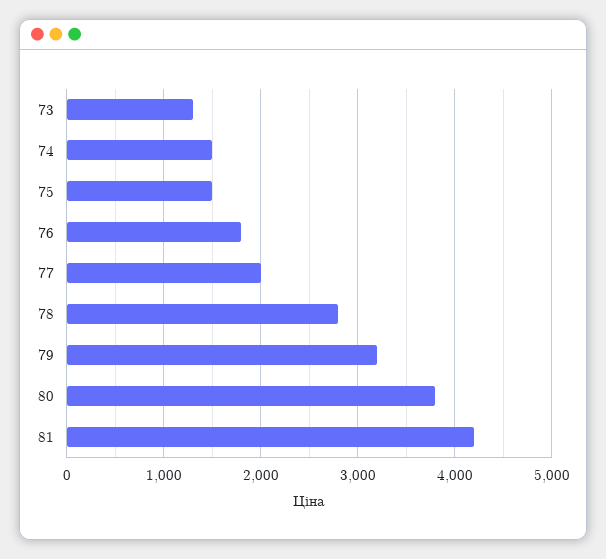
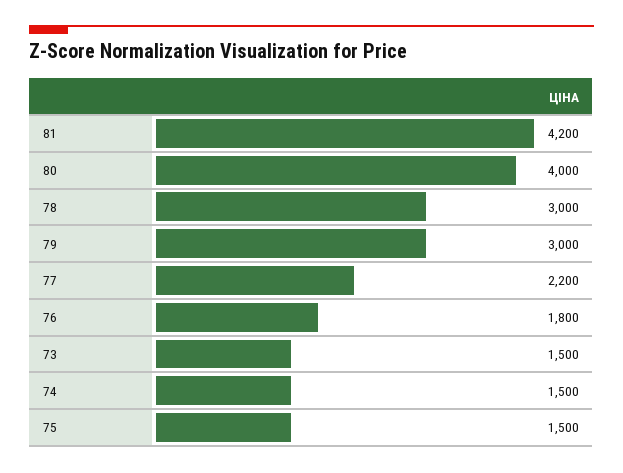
73: 1300 -> 1500
77: 2000 -> 2200
78: 2800 -> 3000
79: 3200 -> 3000
80: 3800 -> 4000

